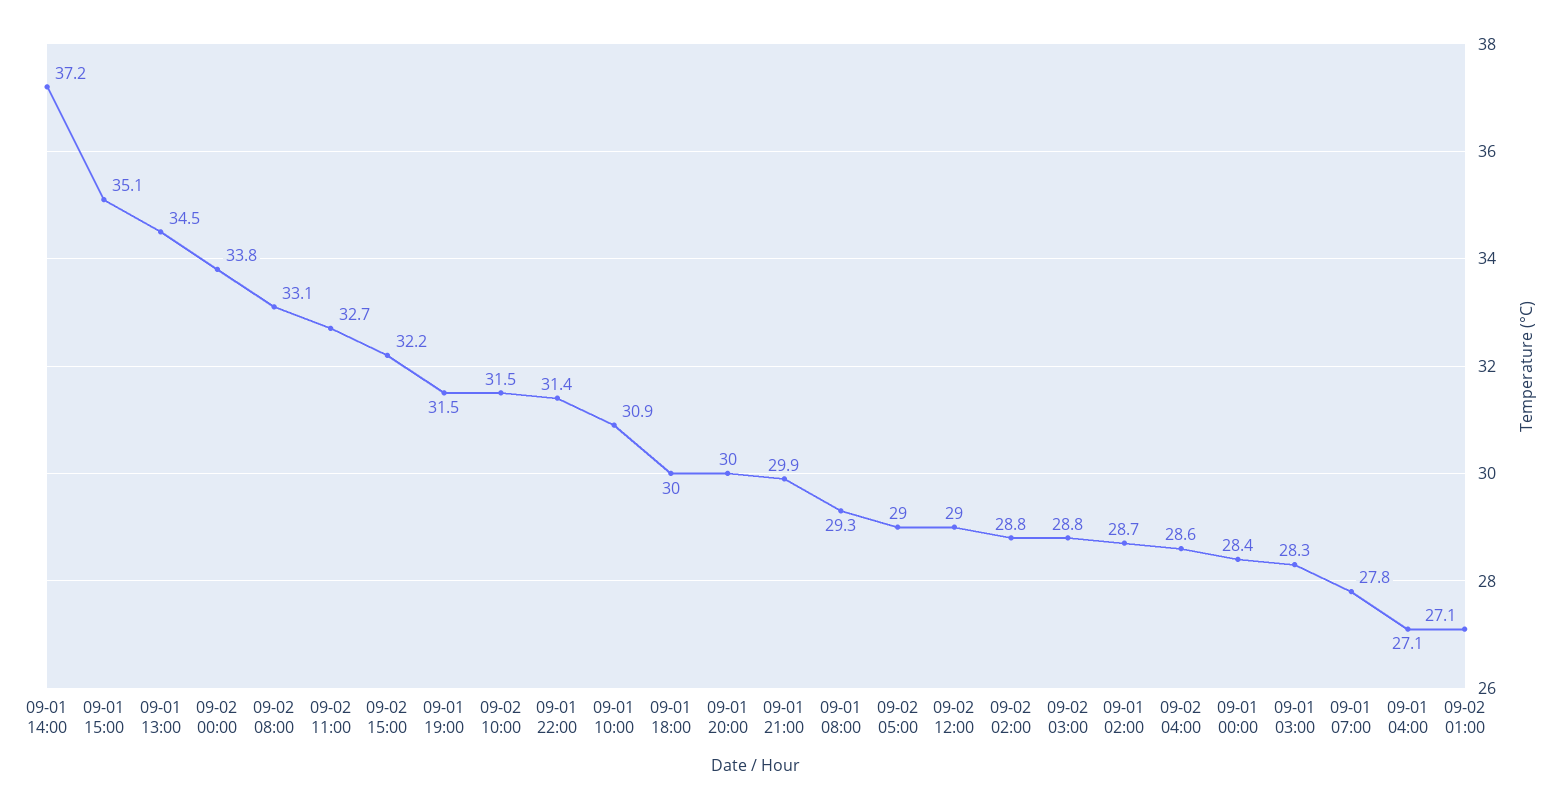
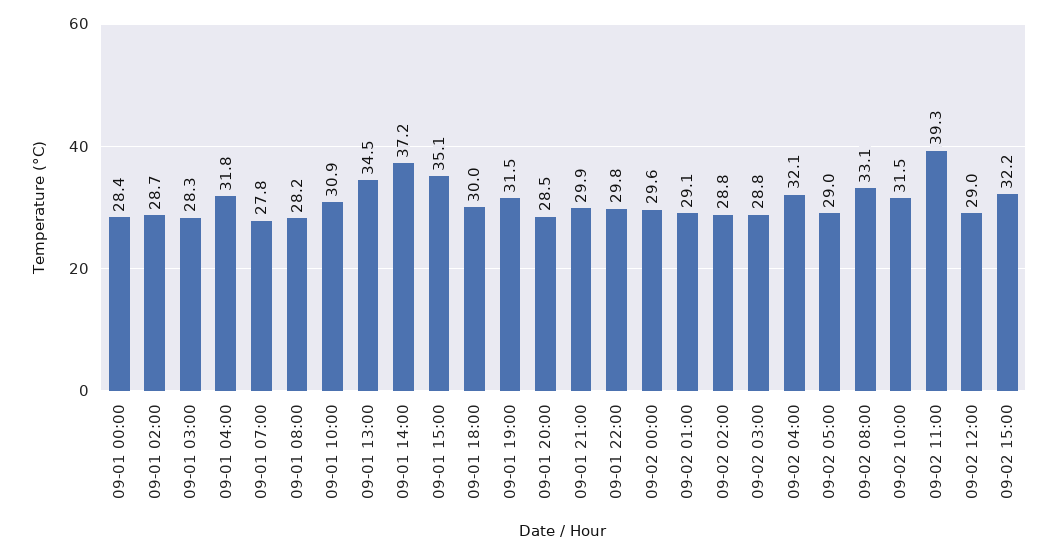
09-02 00:00: 33.8 -> 29.6
09-02 11:00: 32.7 -> 39.3
09-01 22:00: 31.4 -> 29.8
09-01 20:00: 30 -> 28.5
09-01 08:00: 29.3 -> 28.2
09-02 04:00: 28.6 -> 32.1
09-01 04:00: 27.1 -> 31.8
09-02 01:00: 27.1 -> 29.1

